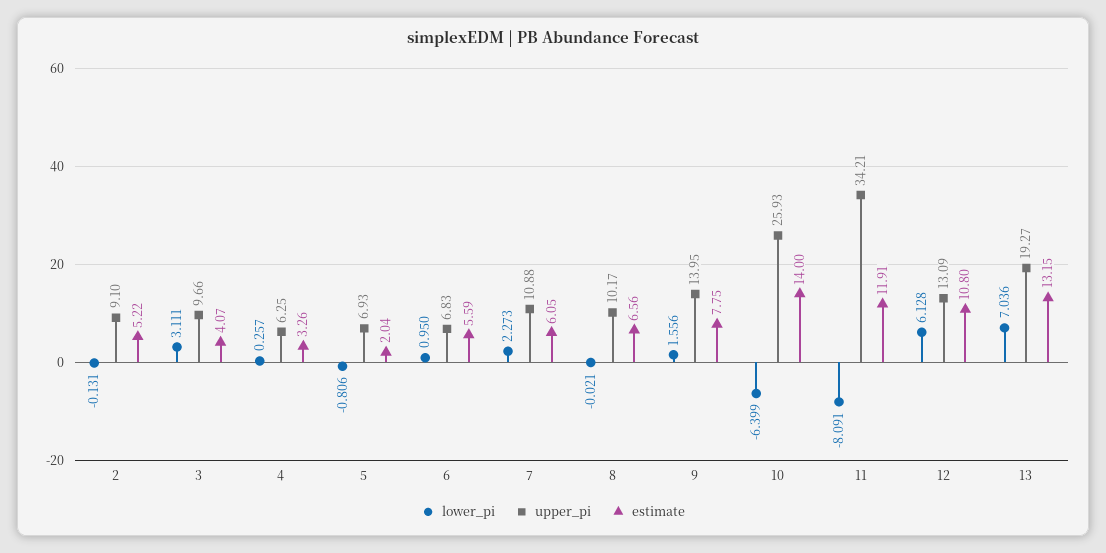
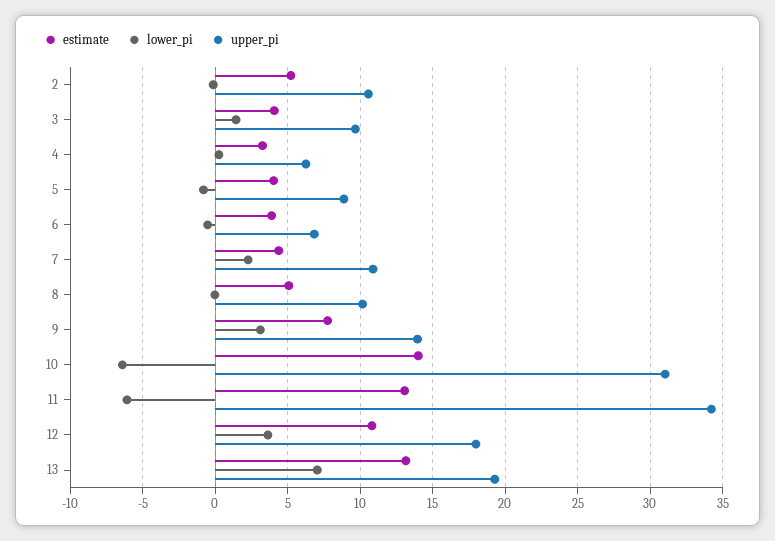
upper_pi, 2: 9.1 -> 10.5
lower_pi, 3: 3.111 -> 1.5
upper_pi, 5: 6.93 -> 9
estimate, 5: 2.04 -> 4
lower_pi, 6: 0.95 -> -0.5
estimate, 6: 5.59 -> 4
estimate, 7: 6.05 -> 4.5
estimate, 8: 6.56 -> 5
lower_pi, 9: 1.556 -> 3
upper_pi, 10: 25.93 -> 31
lower_pi, 11: -8.091 -> -6
estimate, 11: 11.91 -> 13
lower_pi, 12: 6.128 -> 3.5
upper_pi, 12: 13.09 -> 18

